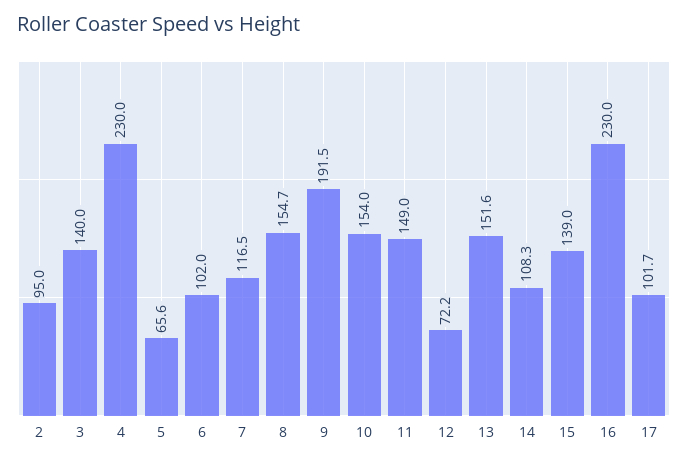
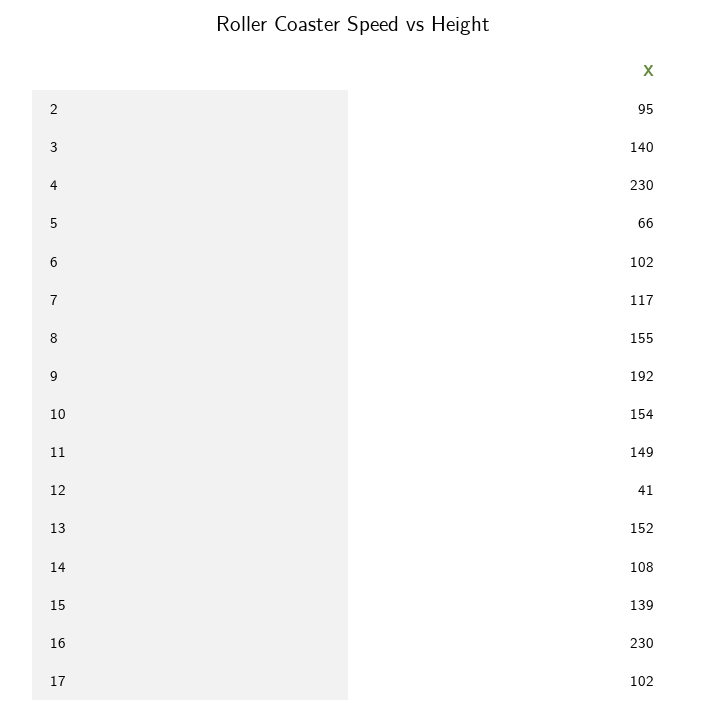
12: 72.2 -> 41

